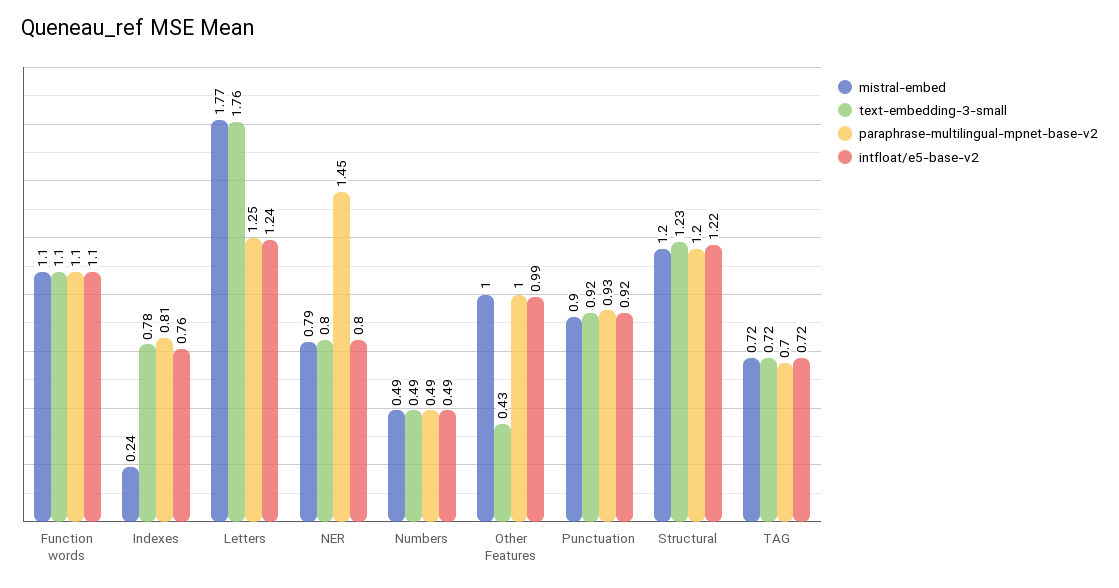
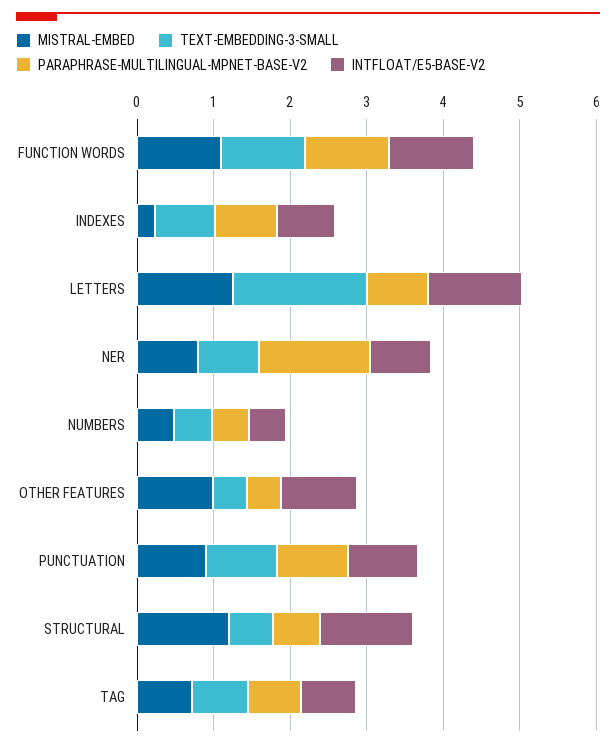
mistral-embed, Letters: 1.77 -> 1.2
paraphrase-multilingual-mpnet-base-v2, Letters: 1.25 -> 0.8
paraphrase-multilingual-mpnet-base-v2, Other Features: 1 -> 0.4
text-embedding-3-small, Structural: 1.23 -> 0.6
paraphrase-multilingual-mpnet-base-v2, Structural: 1.2 -> 0.6

